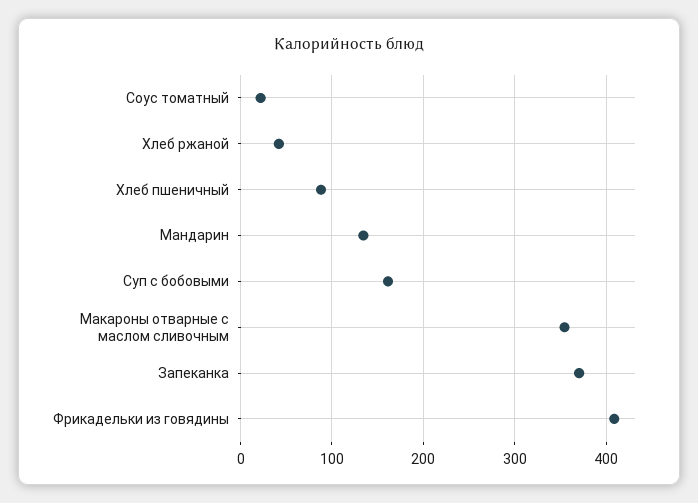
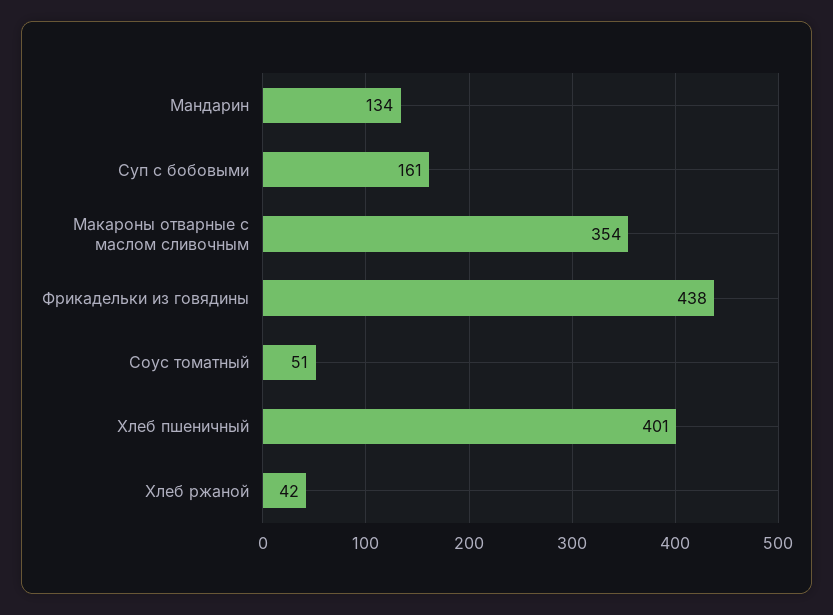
Соус томатный: 20 -> 51
Хлеб пшеничный: 90 -> 401
Запеканка: 370 -> none
Фрикадельки из говядины: 410 -> 438

